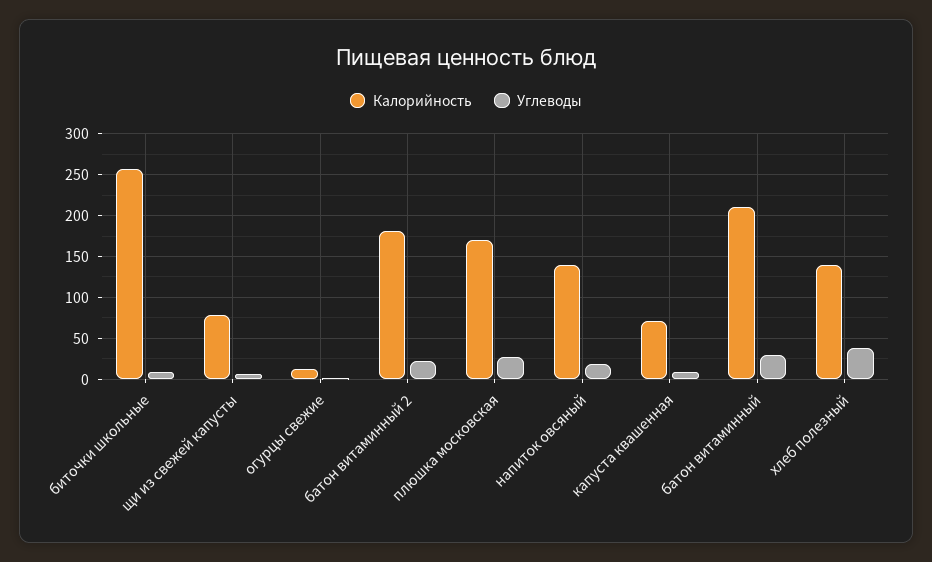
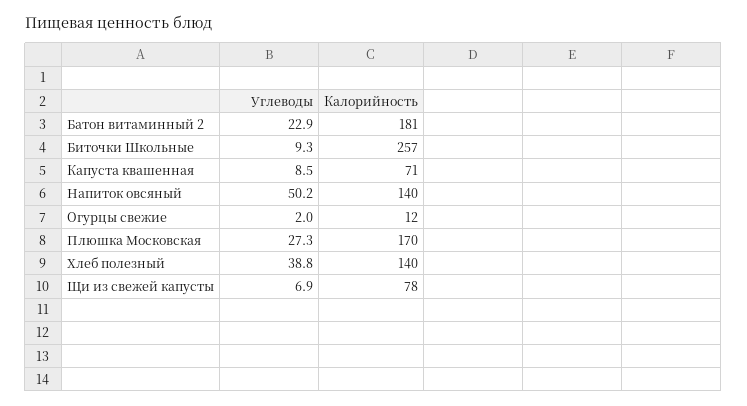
Углеводы, напиток овсяный: 20 -> 50.2
Калорийность, батон витаминный: 210 -> none
Углеводы, батон витаминный: 30 -> none

